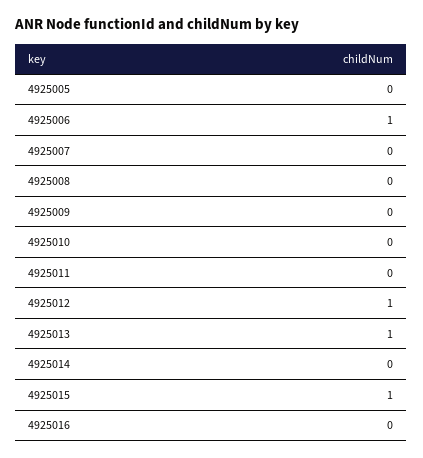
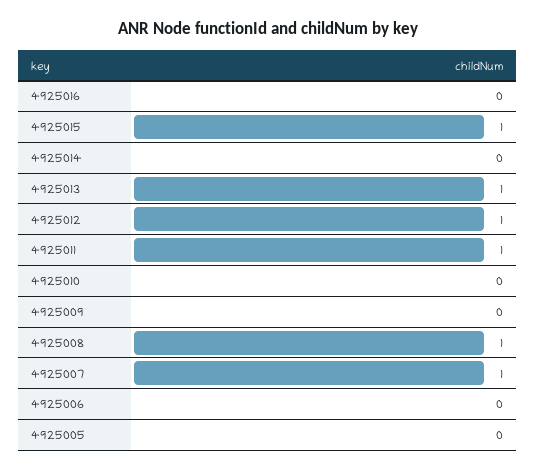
4925006: 1 -> 0
4925007: 0 -> 1
4925008: 0 -> 1
4925011: 0 -> 1

